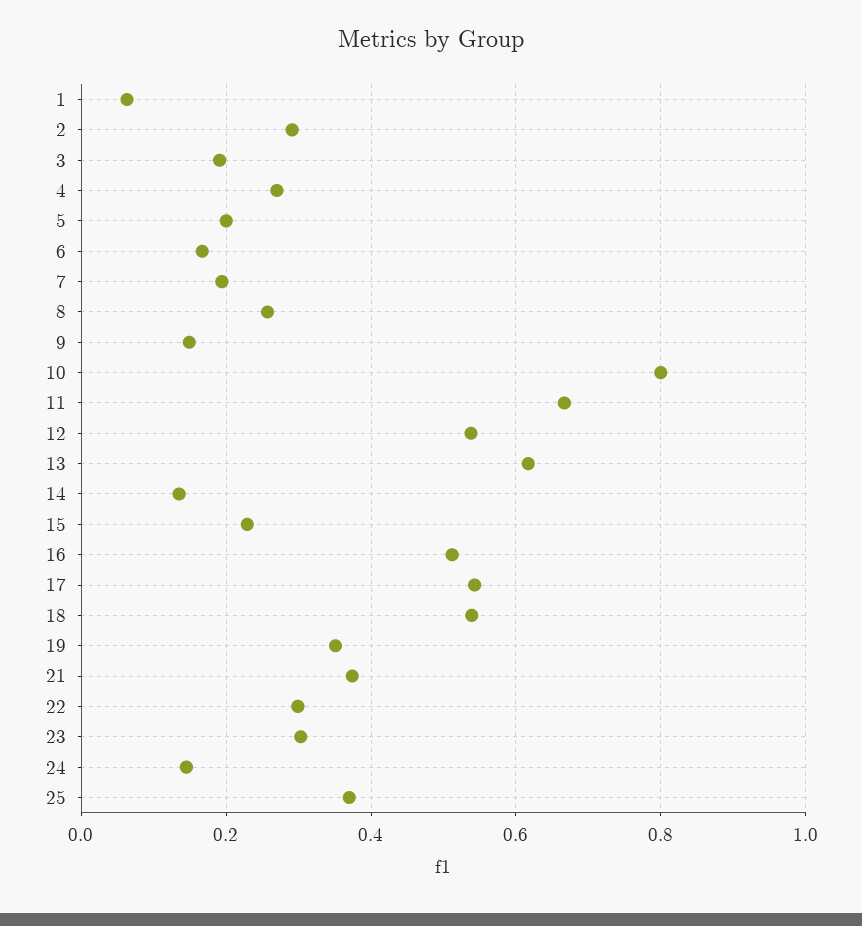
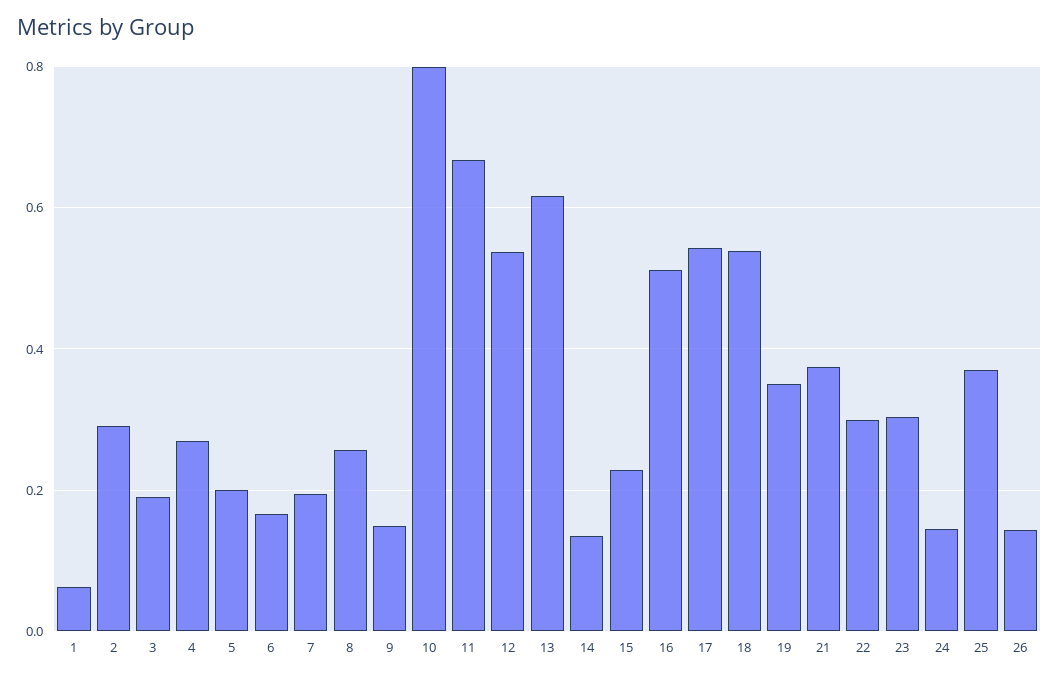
26: none -> 0.14

